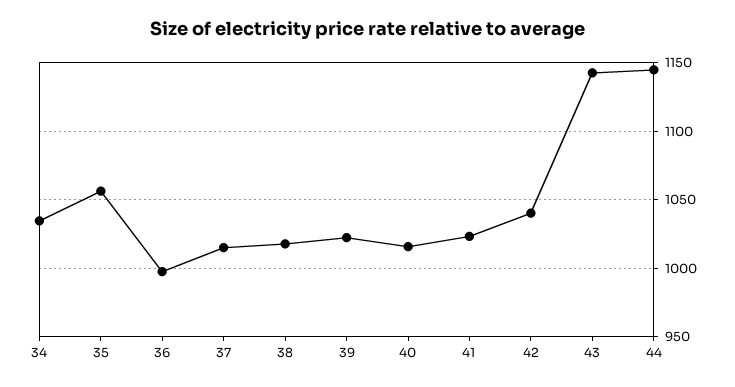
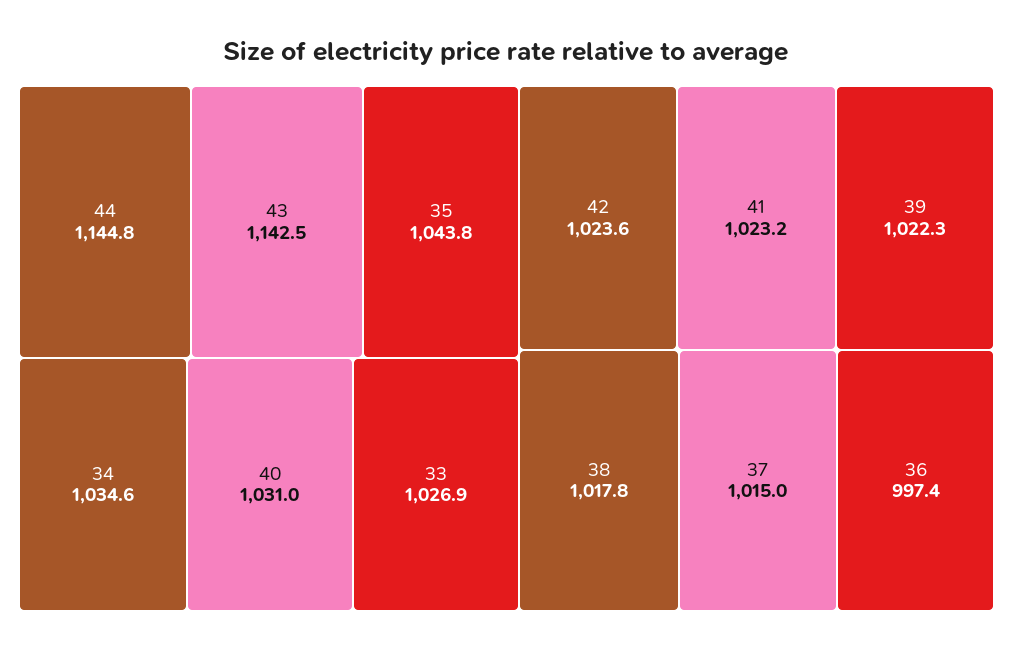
35: 1055 -> 1043.8
40: 1015 -> 1031
42: 1040 -> 1023.6
33: none -> 1026.9

